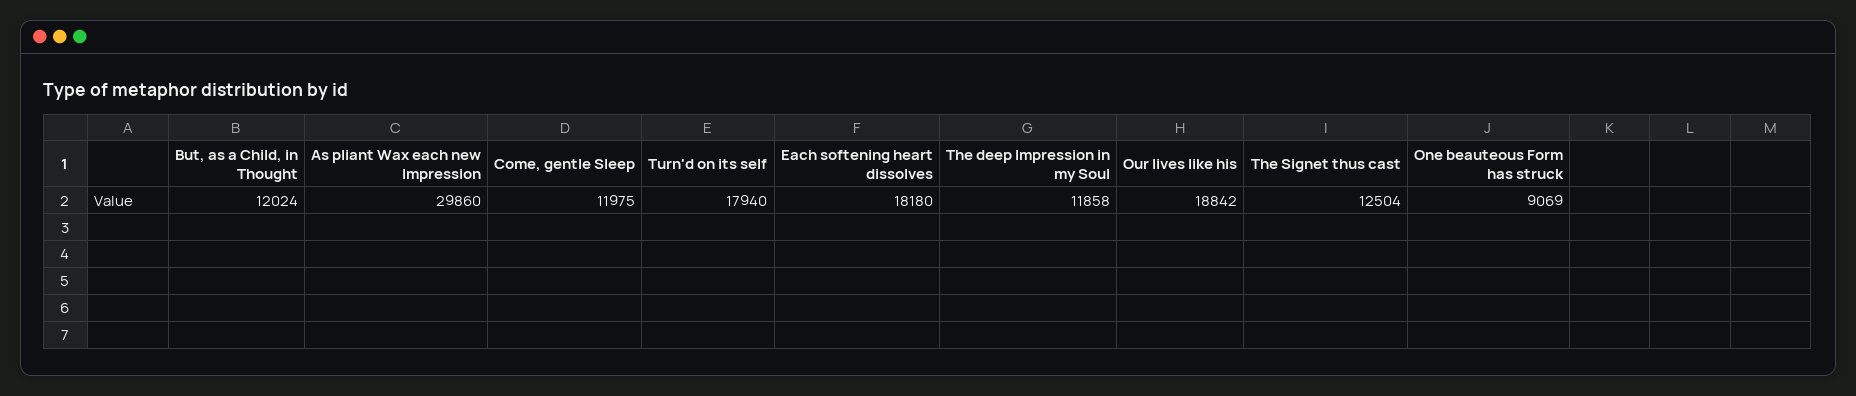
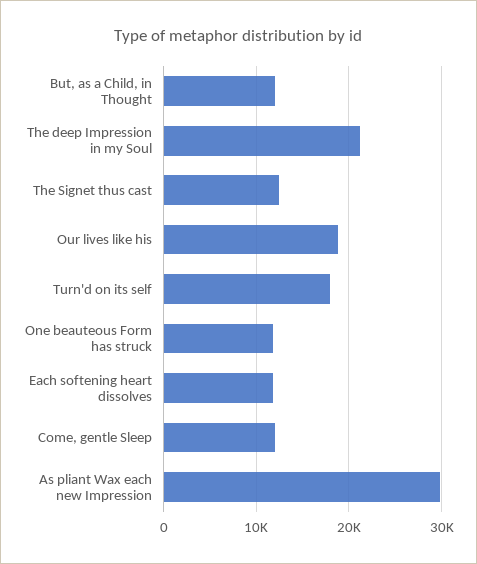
Each softening heart dissolves: 18180 -> 12000
The deep Impression in my Soul: 11858 -> 21000
One beauteous Form has struck: 9069 -> 12000

